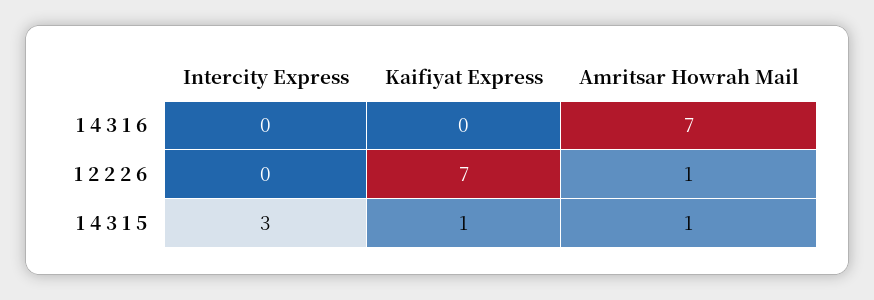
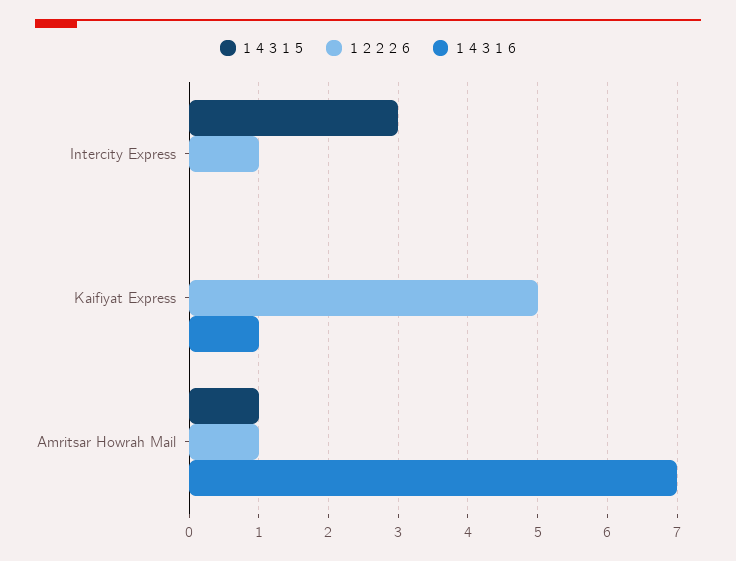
1 4 3 1 6, Kaifiyat Express: 0 -> 1
1 2 2 2 6, Intercity Express: 0 -> 1
1 2 2 2 6, Kaifiyat Express: 7 -> 5
1 4 3 1 5, Kaifiyat Express: 1 -> 0

